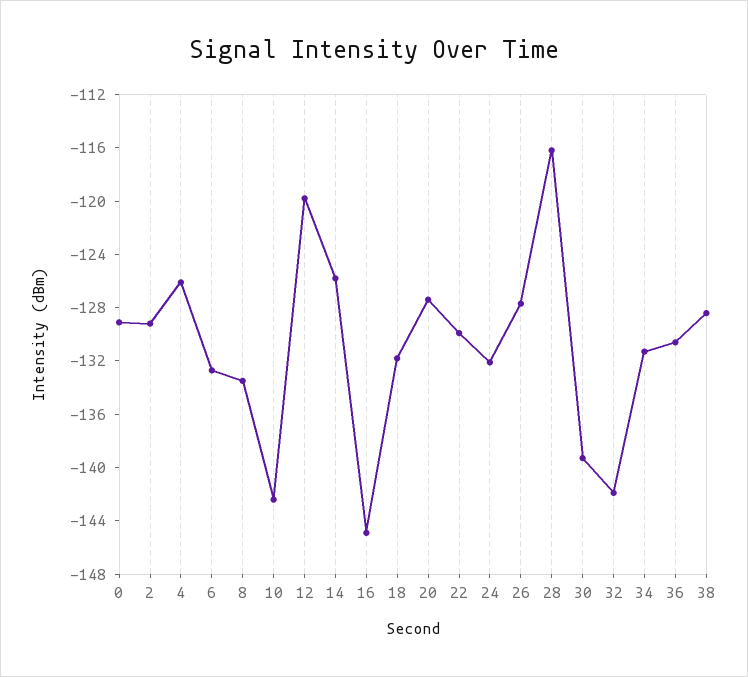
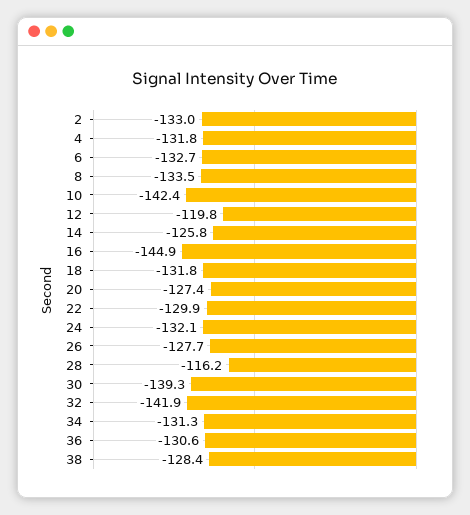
0: -129 -> none
2: -129 -> -133
4: -126 -> -131.8

